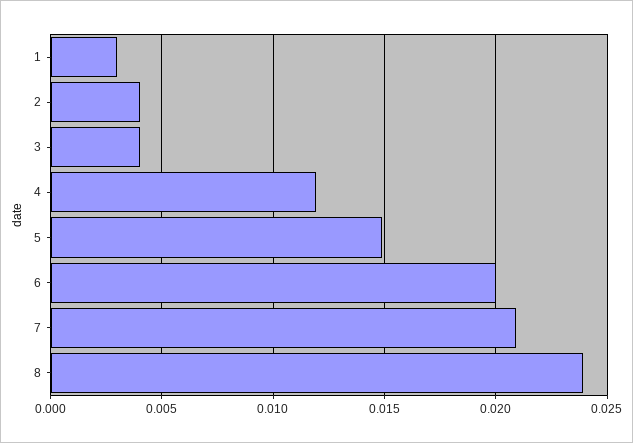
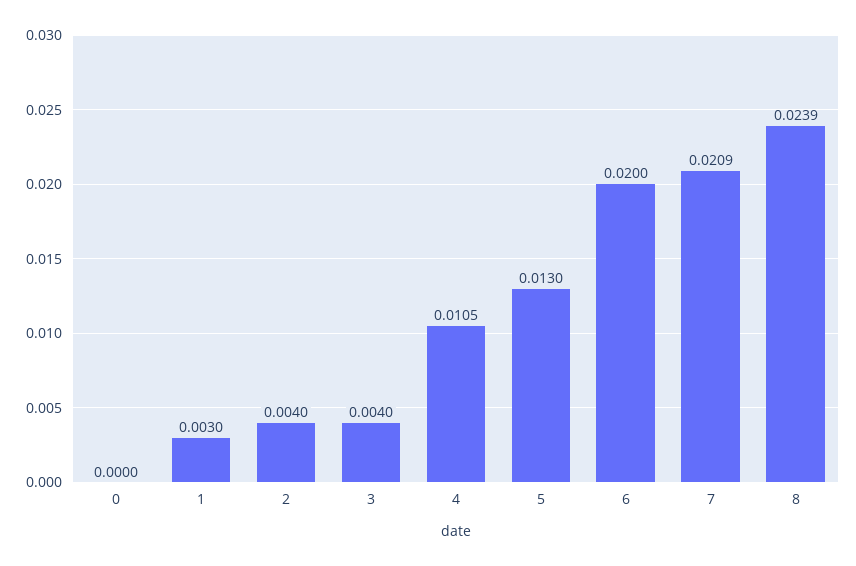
4: 0.012 -> 0.0105
5: 0.015 -> 0.013
0: none -> 0

